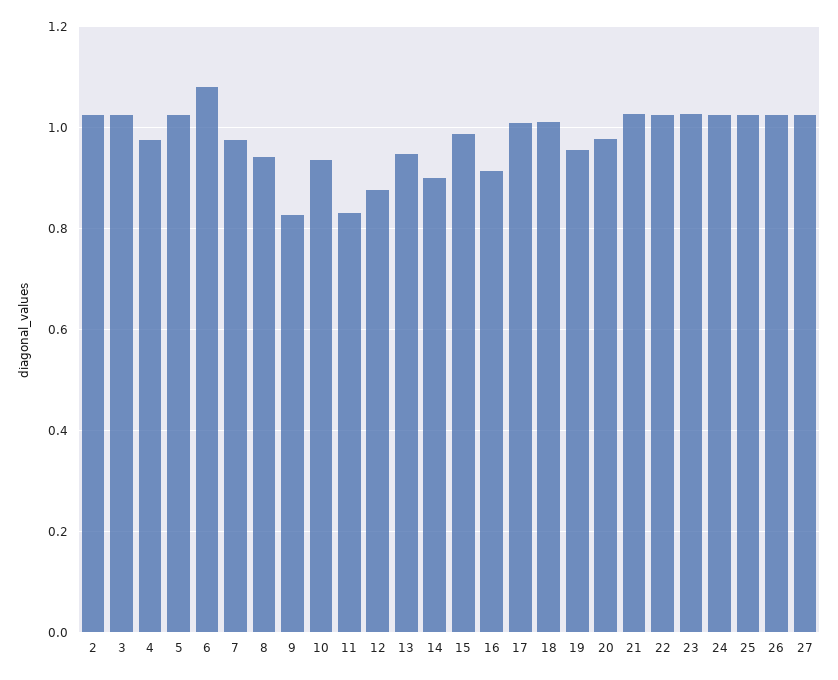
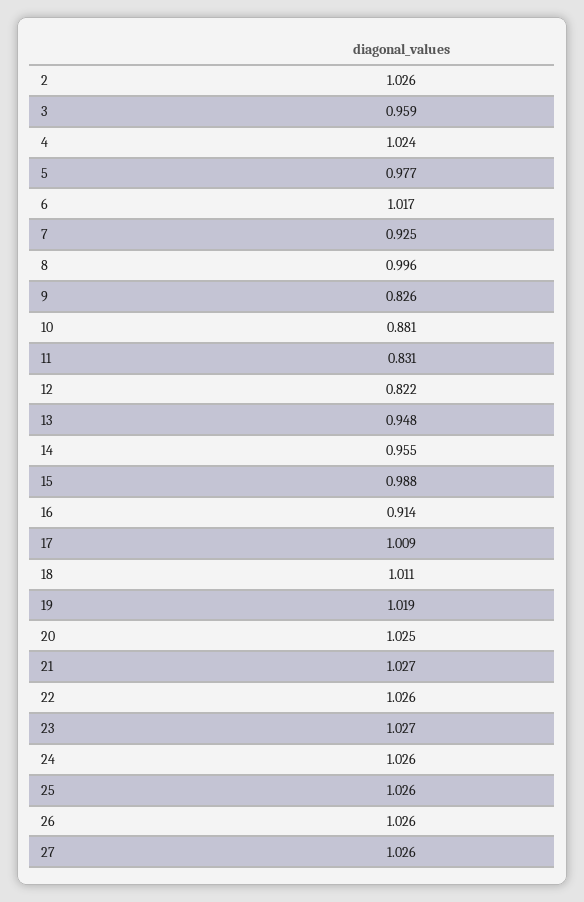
3: 1.02 -> 0.959
4: 0.98 -> 1.024
5: 1.02 -> 0.977
6: 1.08 -> 1.017
7: 0.98 -> 0.925
8: 0.94 -> 0.996
10: 0.94 -> 0.881
12: 0.88 -> 0.822
14: 0.9 -> 0.955
19: 0.96 -> 1.019
20: 0.98 -> 1.025

